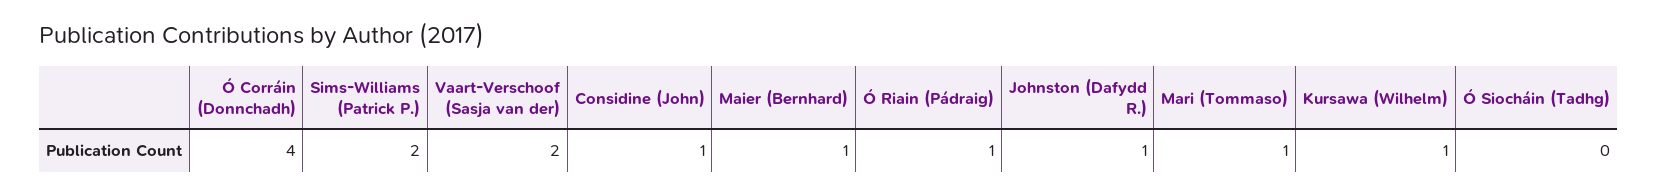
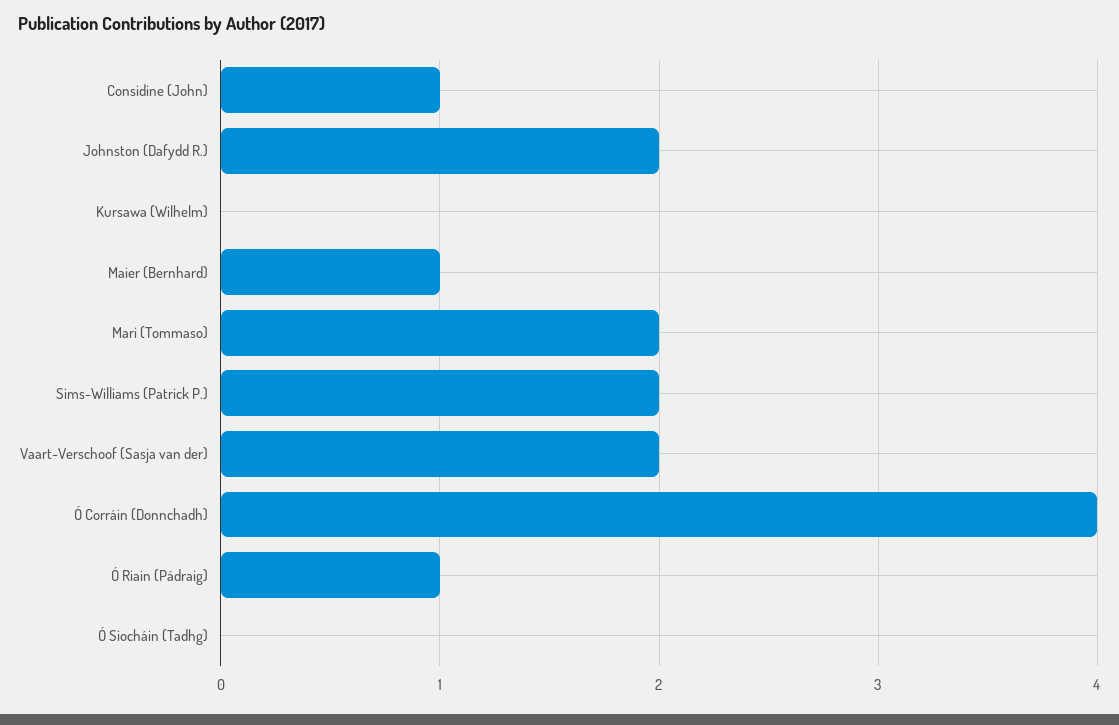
Johnston (Dafydd R.): 1 -> 2
Mari (Tommaso): 1 -> 2
Kursawa (Wilhelm): 1 -> 0

